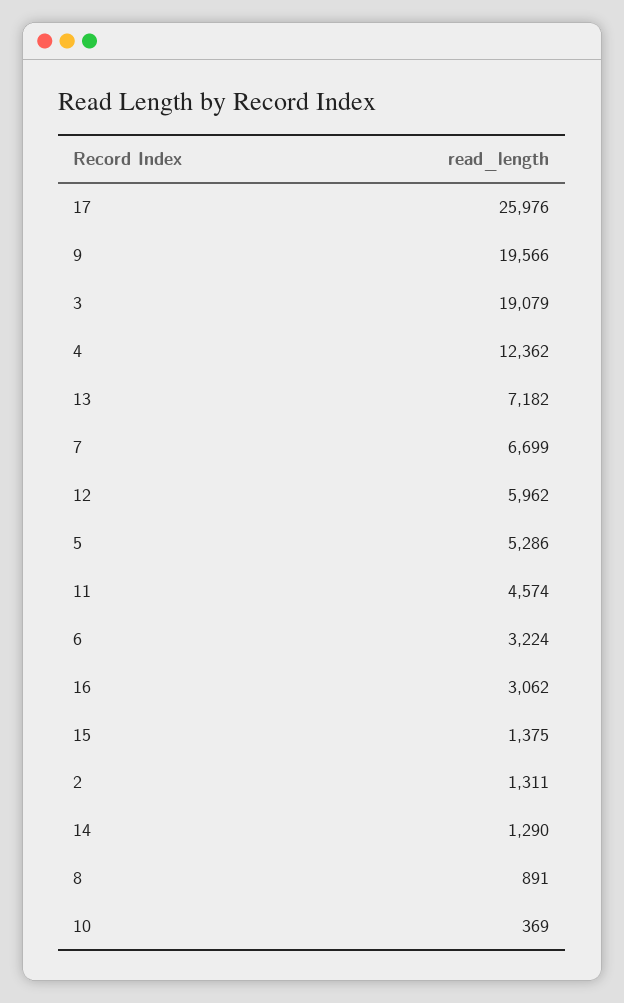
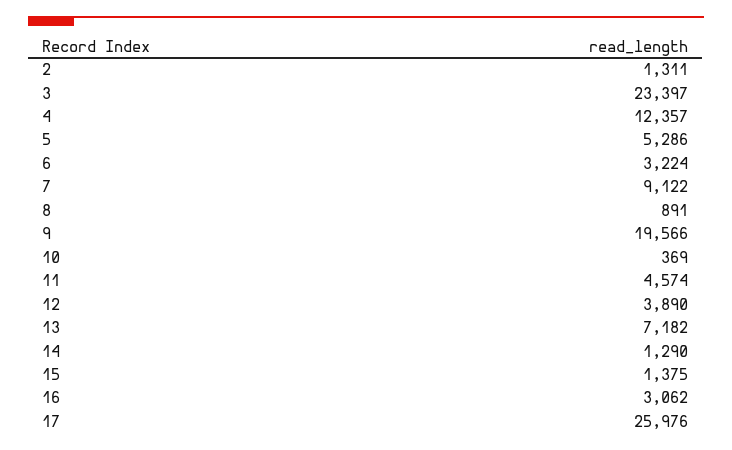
3: 19079 -> 23397
4: 12362 -> 12357
7: 6699 -> 9122
12: 5962 -> 3890

